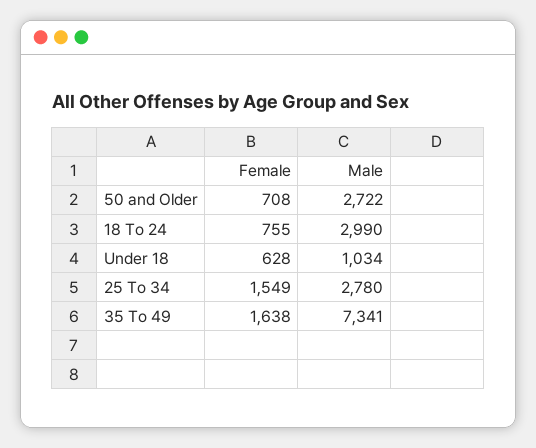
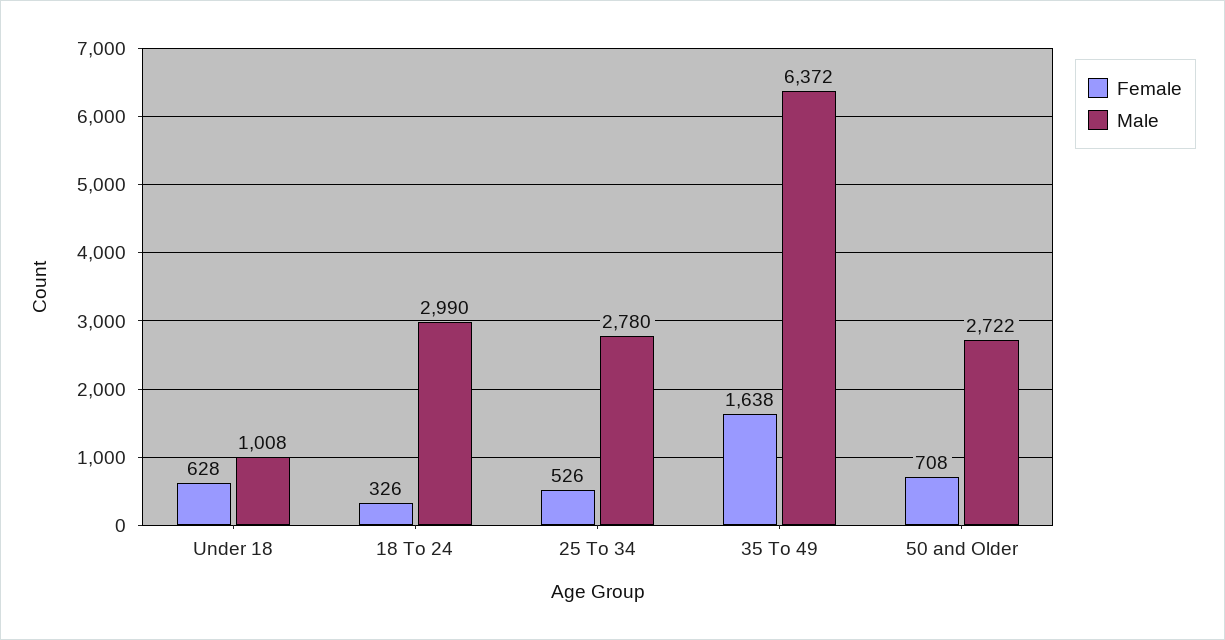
Female, 18 To 24: 755 -> 326
Male, Under 18: 1034 -> 1008
Female, 25 To 34: 1549 -> 526
Male, 35 To 49: 7341 -> 6372

